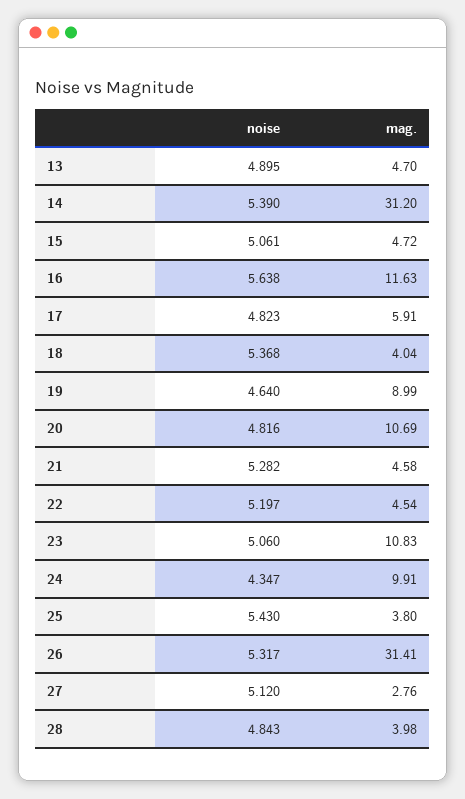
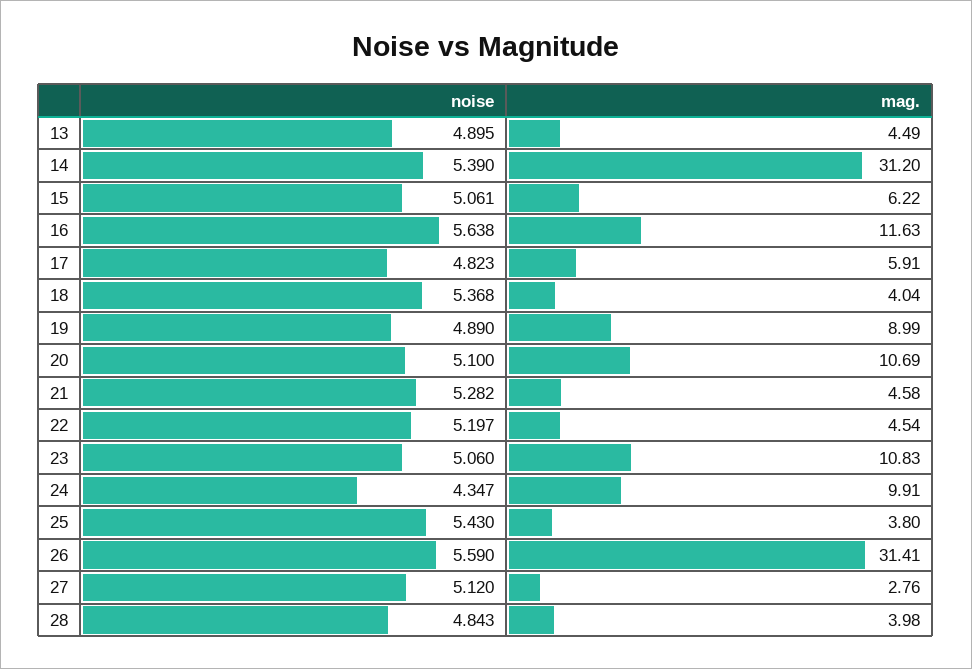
mag., 13: 4.7 -> 4.49
mag., 15: 4.72 -> 6.22
noise, 19: 4.64 -> 4.89
noise, 20: 4.816 -> 5.1
noise, 26: 5.317 -> 5.59

